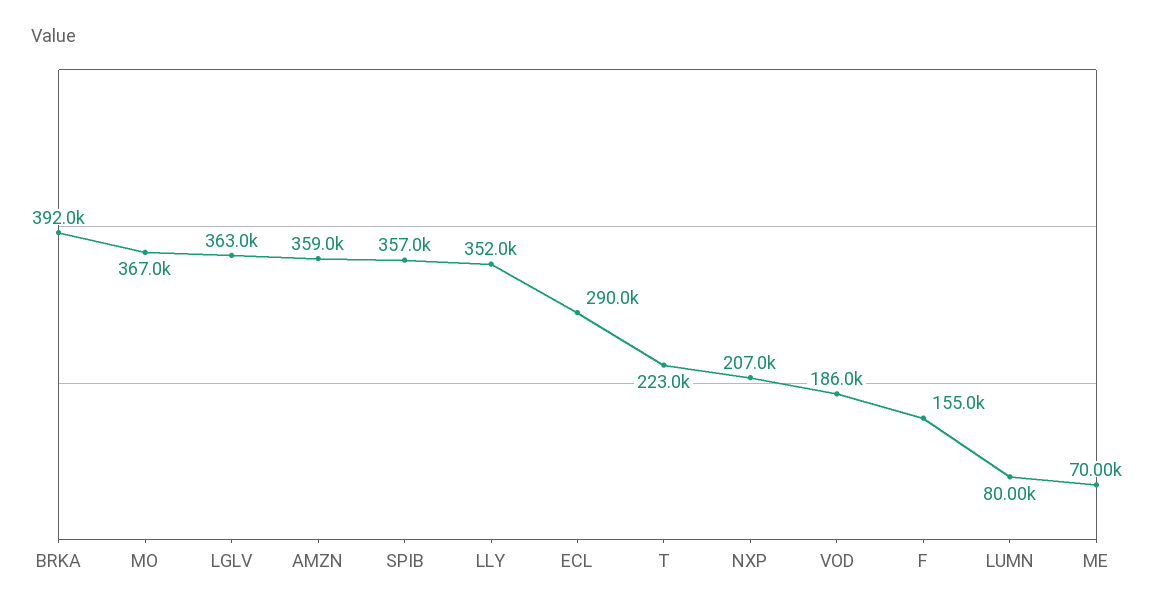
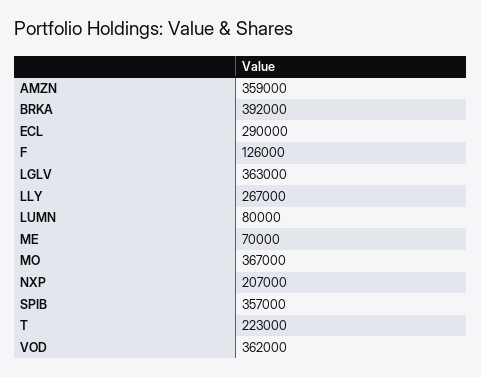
LLY: 352000 -> 267000
VOD: 186000 -> 362000
F: 155000 -> 126000

